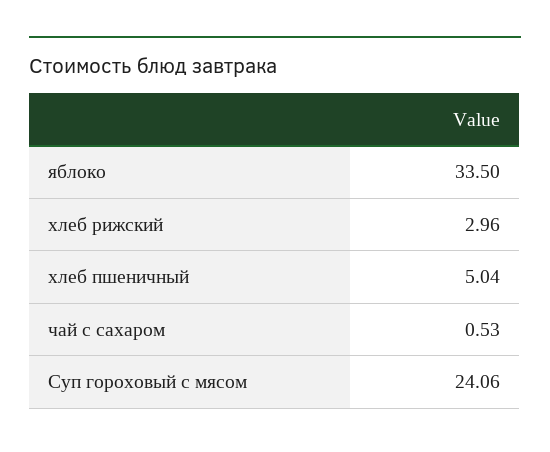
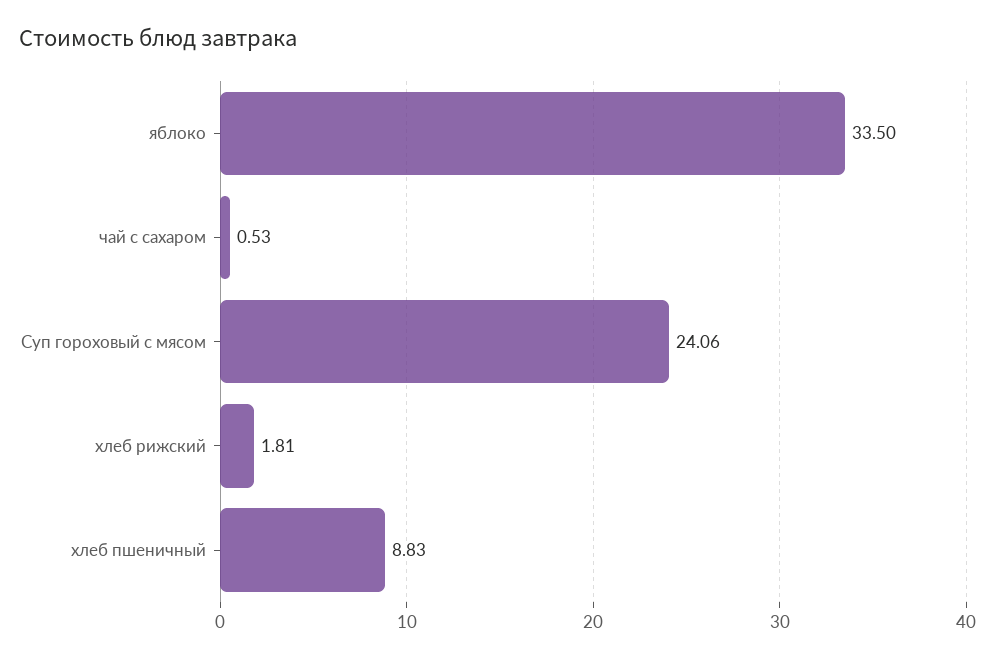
хлеб рижский: 2.96 -> 1.81
хлеб пшеничный: 5.04 -> 8.83

